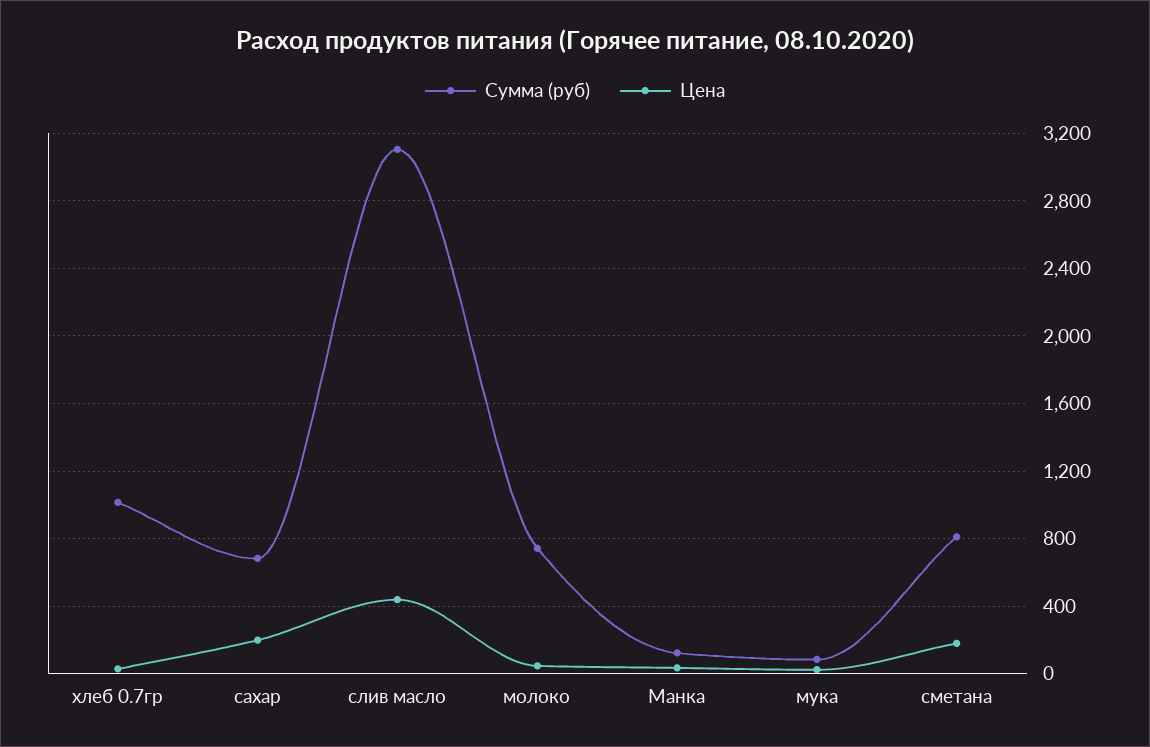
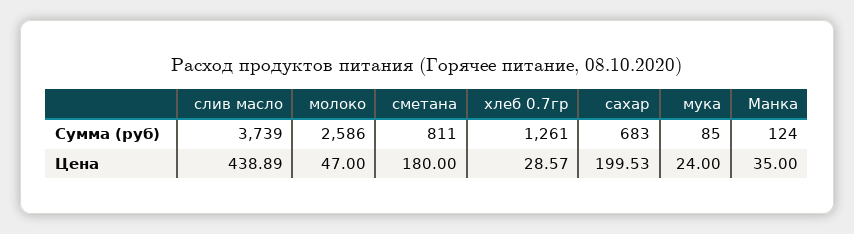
Сумма (руб), хлеб 0.7гр: 1000 -> 1261
Сумма (руб), слив масло: 3100 -> 3739
Сумма (руб), молоко: 750 -> 2586

